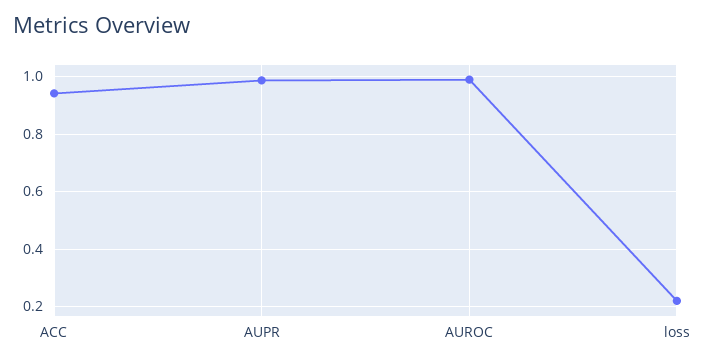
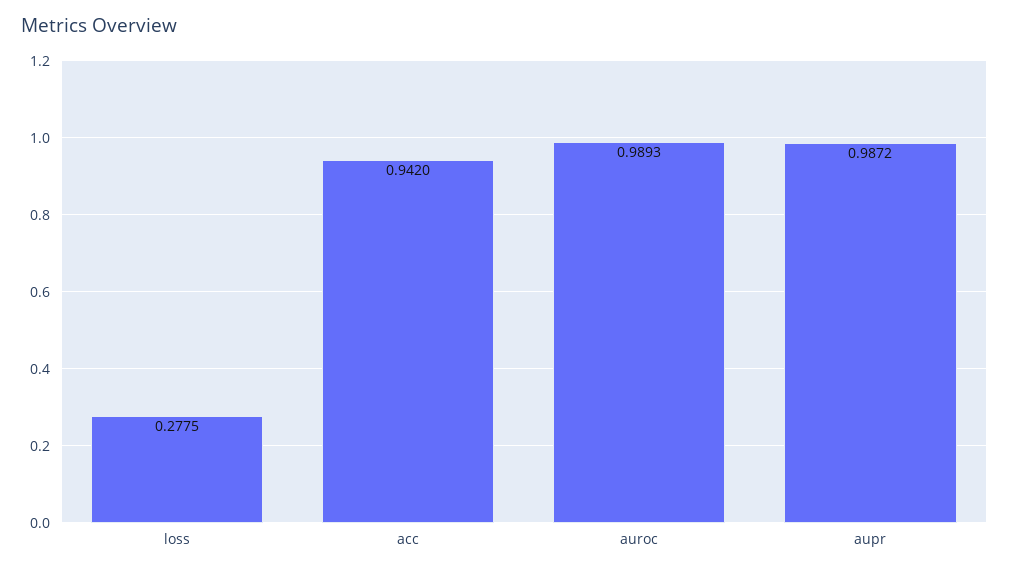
loss: 0.225 -> 0.2775

